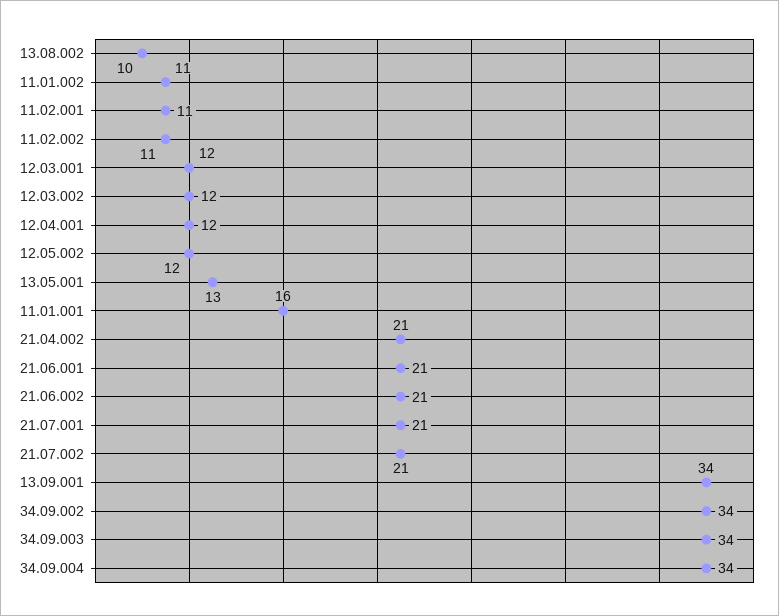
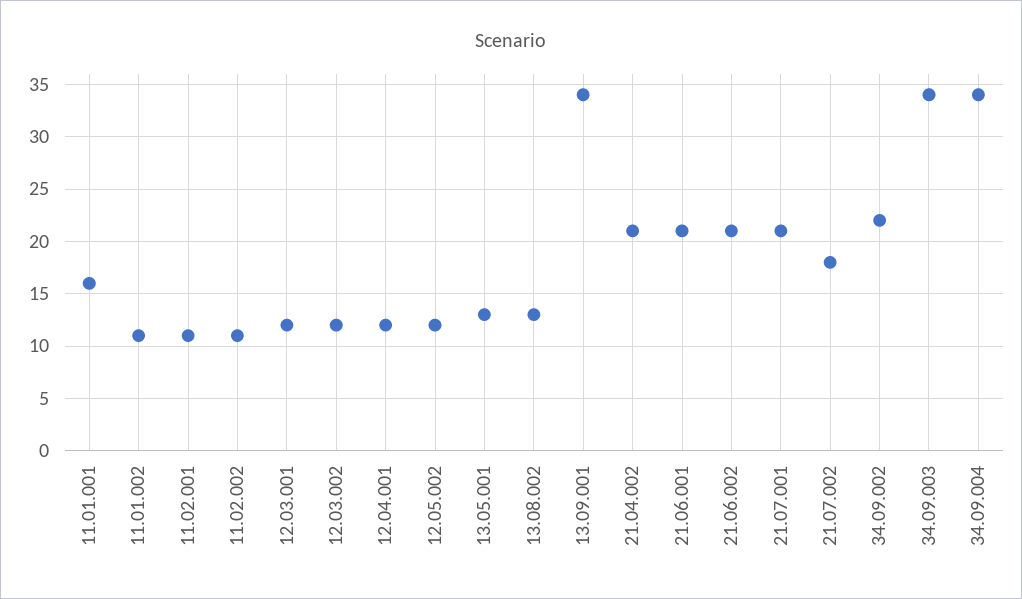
13.08.002: 10 -> 13
21.07.002: 21 -> 18
34.09.002: 34 -> 22

